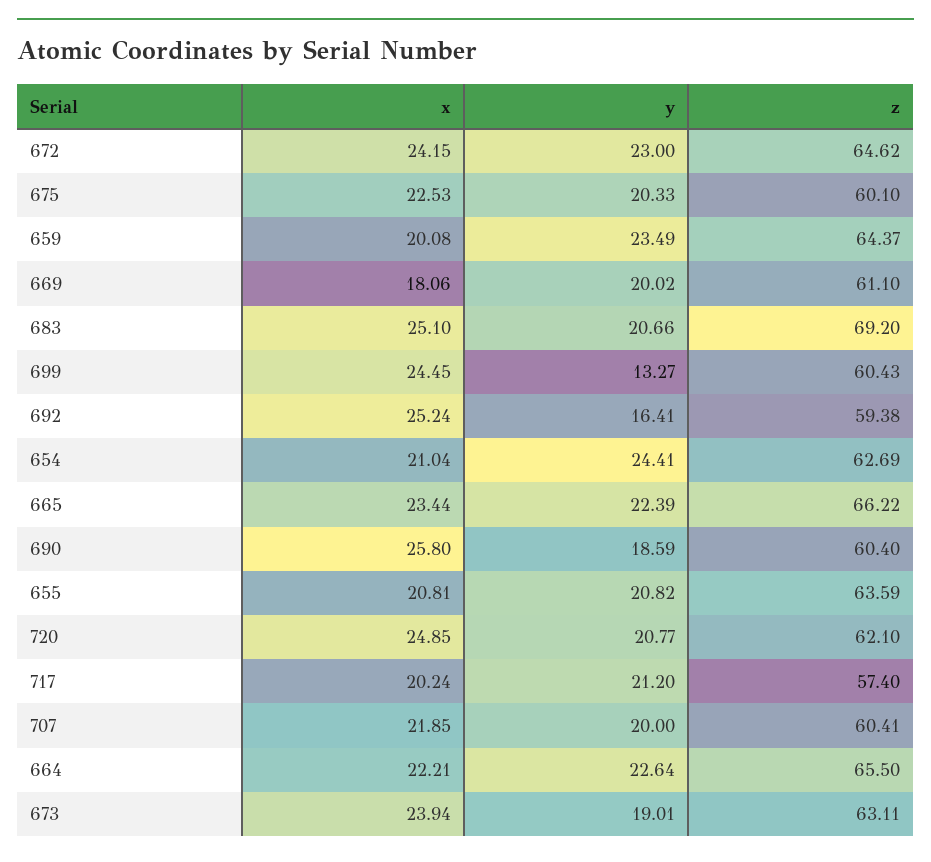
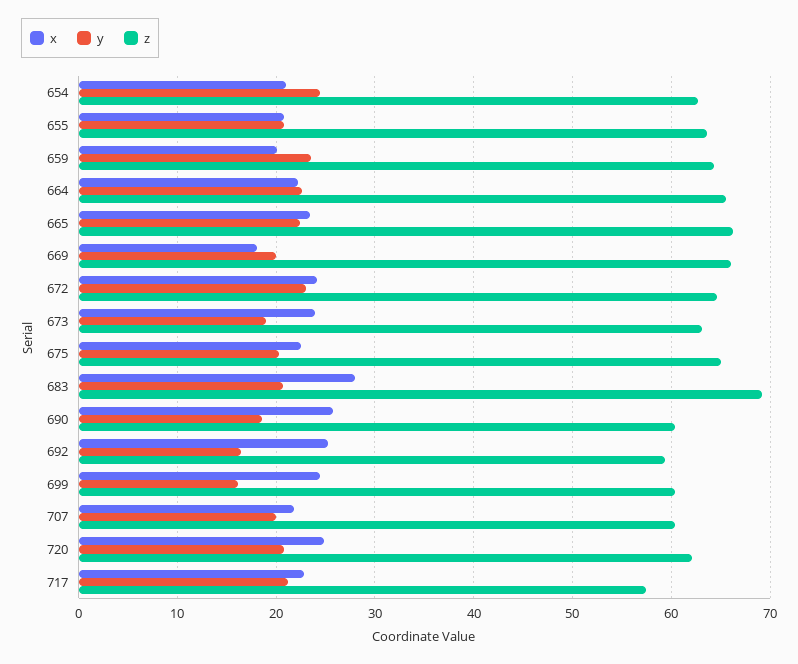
z, 675: 60.1 -> 65
z, 669: 61.1 -> 66
x, 683: 25.1 -> 28
y, 699: 13.27 -> 16
x, 717: 20.24 -> 23

